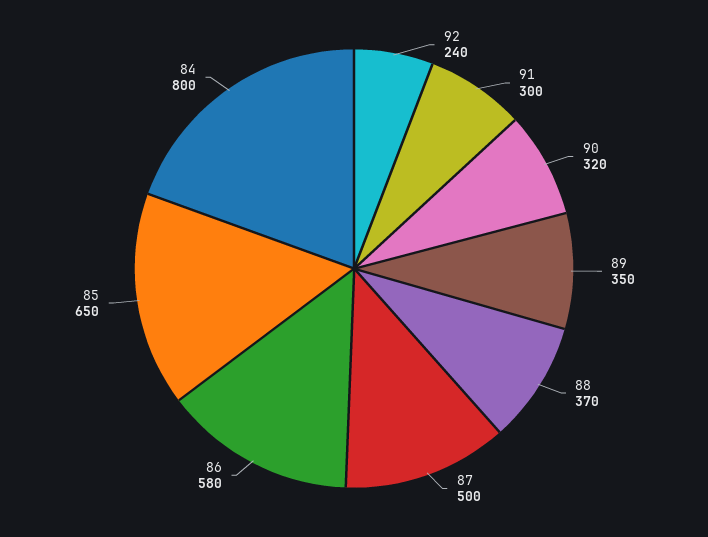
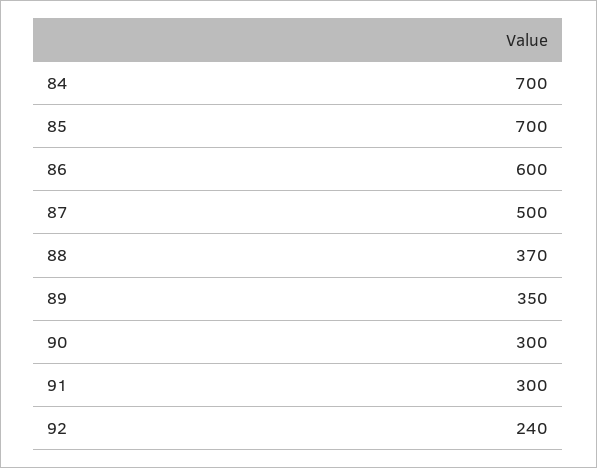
90: 320 -> 300
86: 580 -> 600
85: 650 -> 700
84: 800 -> 700

